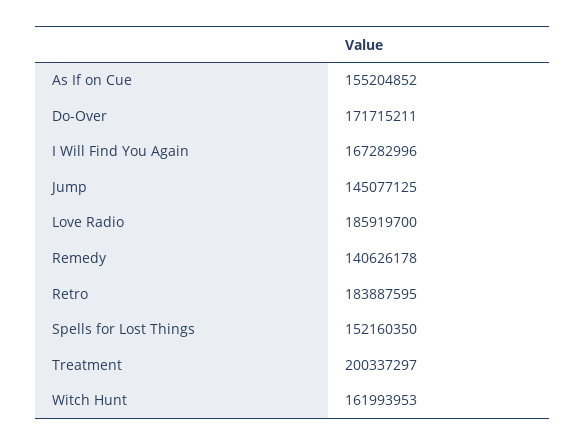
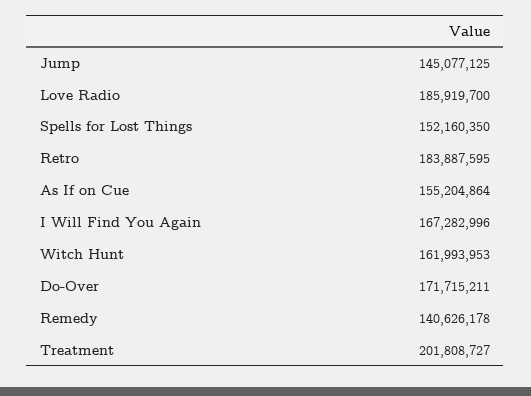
As If on Cue: 155204852 -> 155204864
Treatment: 200337297 -> 201808727

